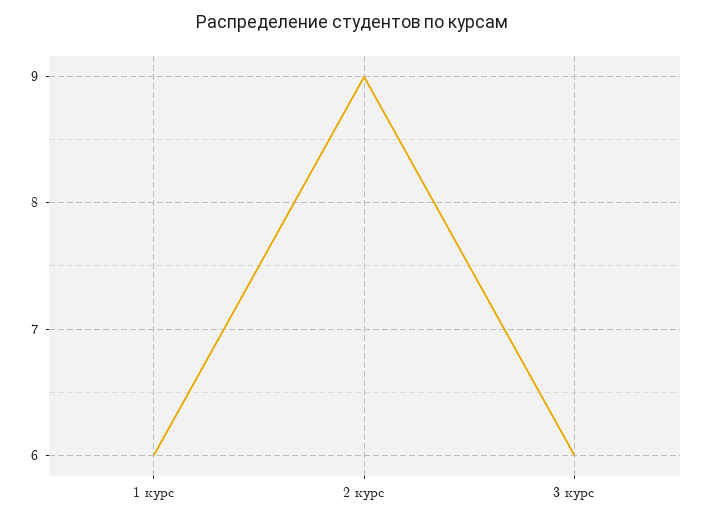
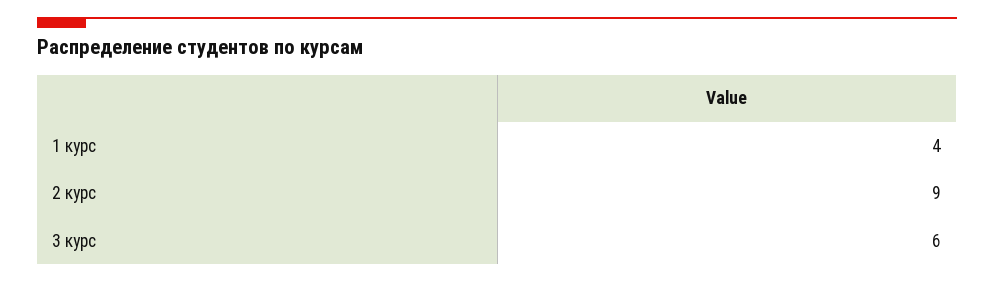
1 курс: 6 -> 4

